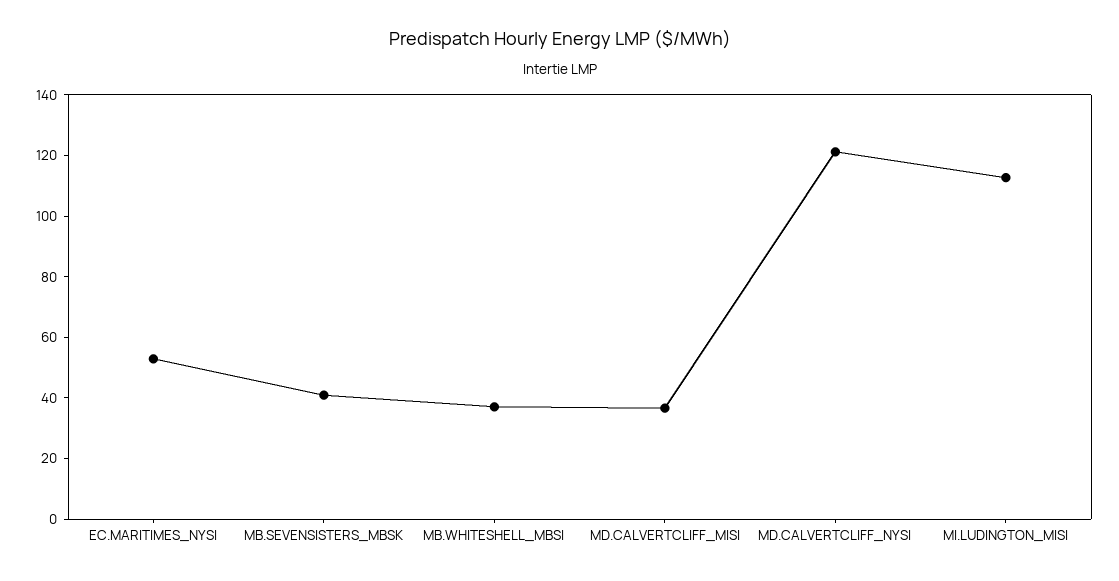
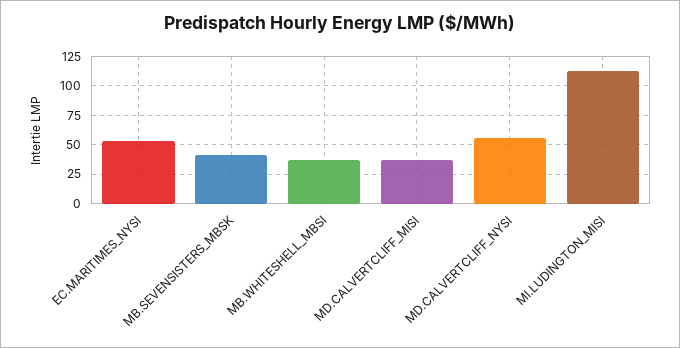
MD.CALVERTCLIFF_NYSI: 120 -> 50

